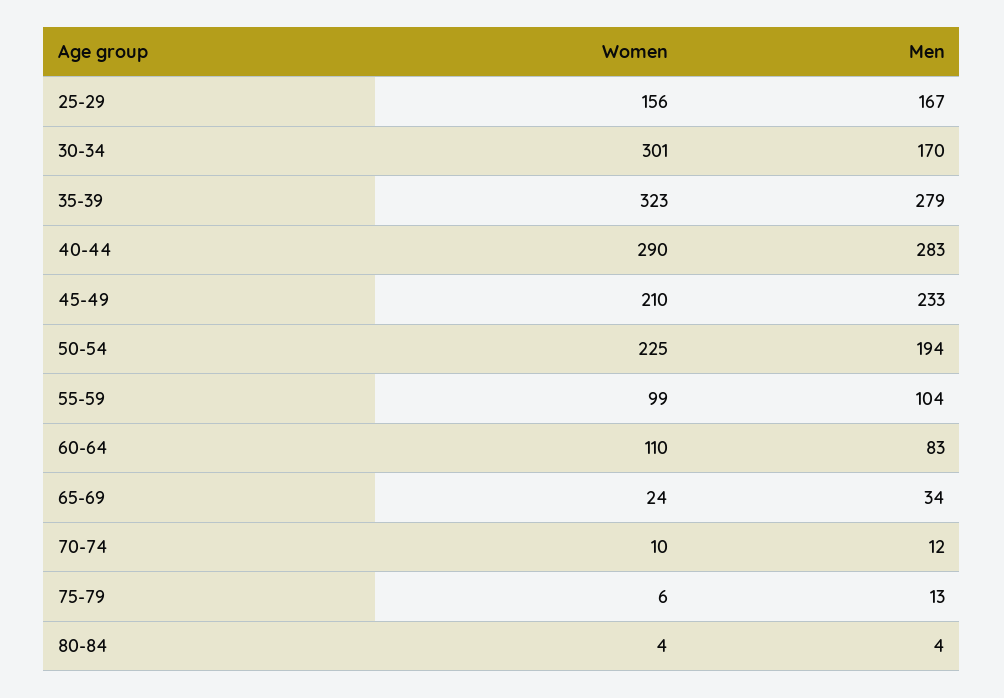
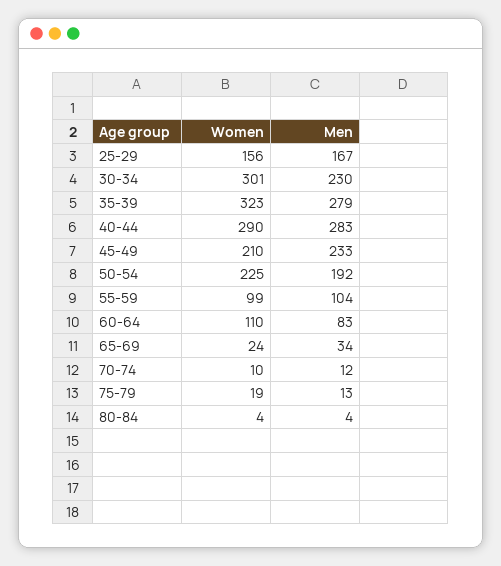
Men, 30-34: 170 -> 230
Men, 50-54: 194 -> 192
Women, 75-79: 6 -> 19

